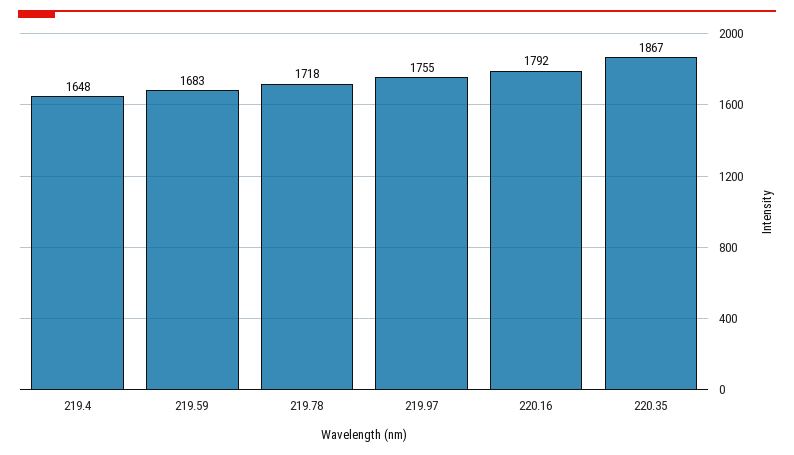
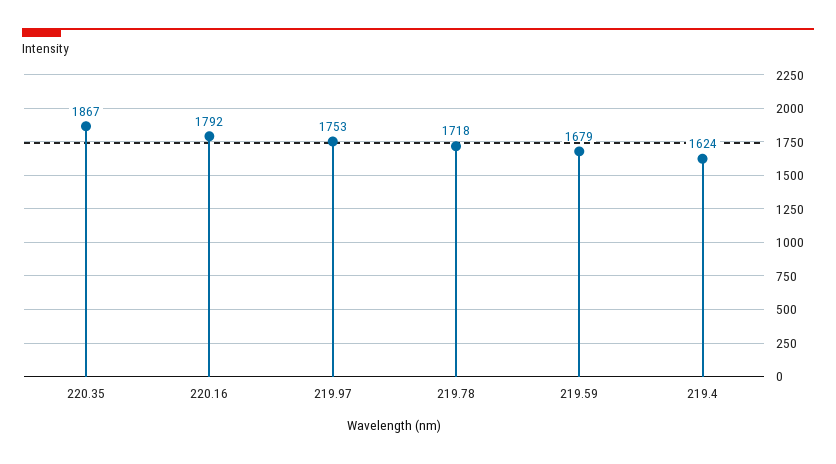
219.4: 1648 -> 1624
219.59: 1683 -> 1679
219.97: 1755 -> 1753

